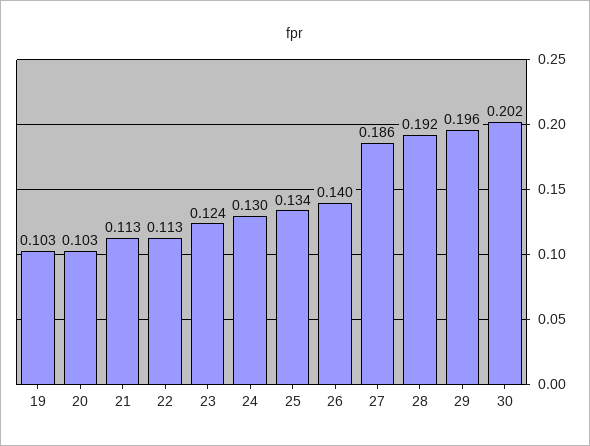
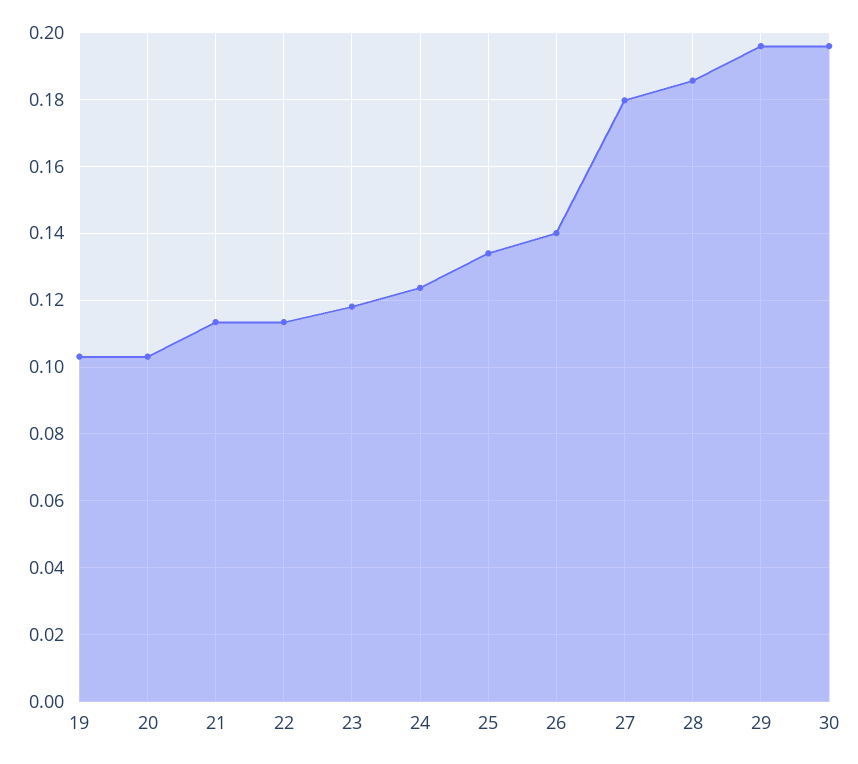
23: 0.124 -> 0.118
24: 0.13 -> 0.124
27: 0.186 -> 0.18
28: 0.192 -> 0.186
30: 0.202 -> 0.196

